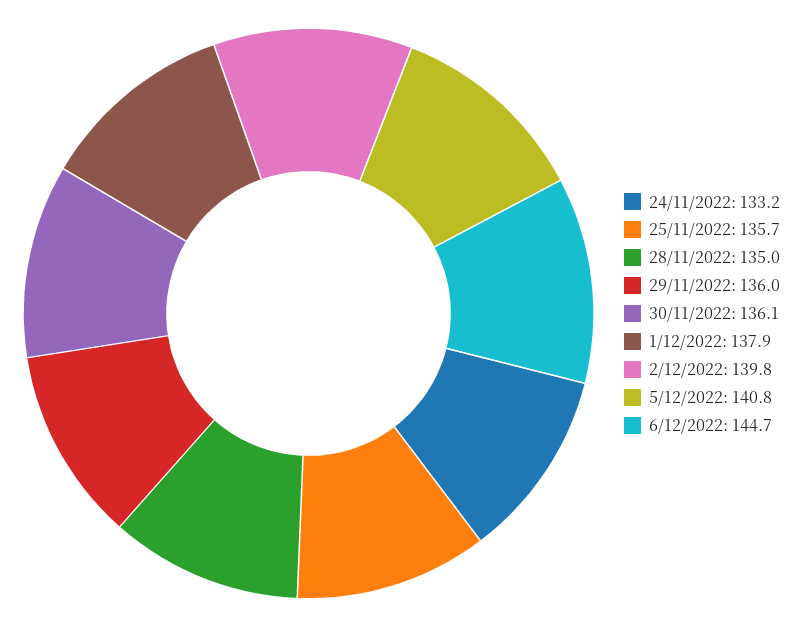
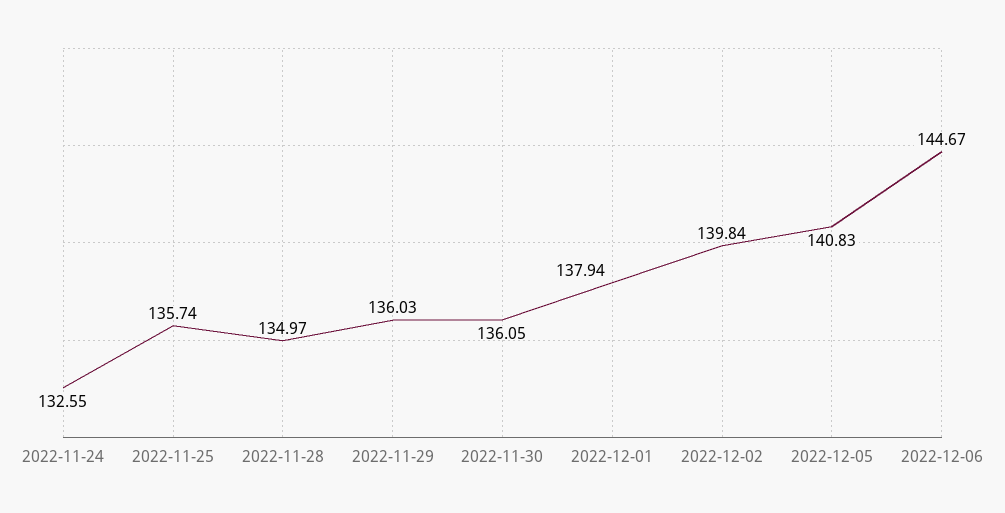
24/11/2022: 133.2 -> 132.55

